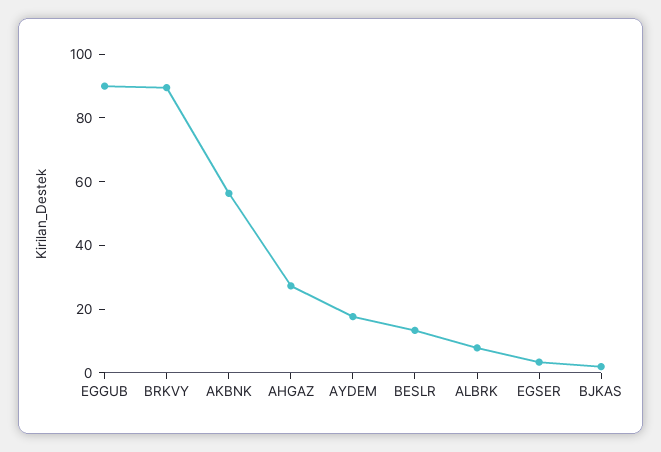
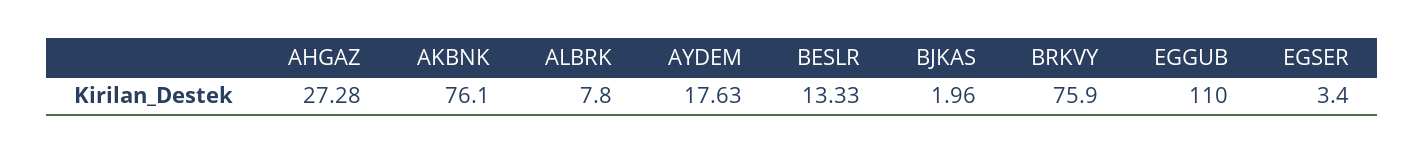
EGGUB: 90 -> 110
BRKVY: 90 -> 75.9
AKBNK: 55 -> 76.1

